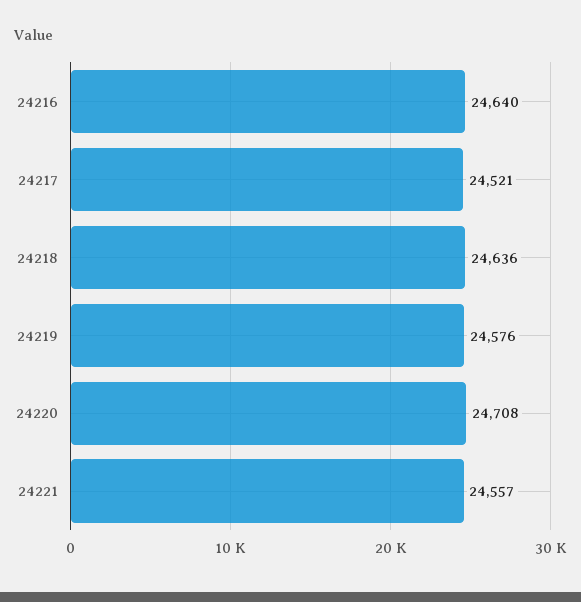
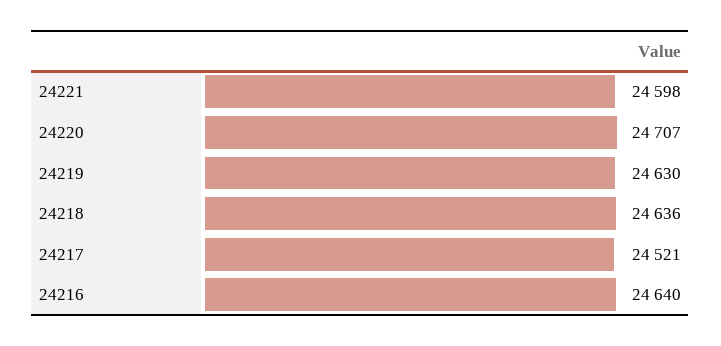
24219: 24576 -> 24630
24220: 24708 -> 24707
24221: 24557 -> 24598

